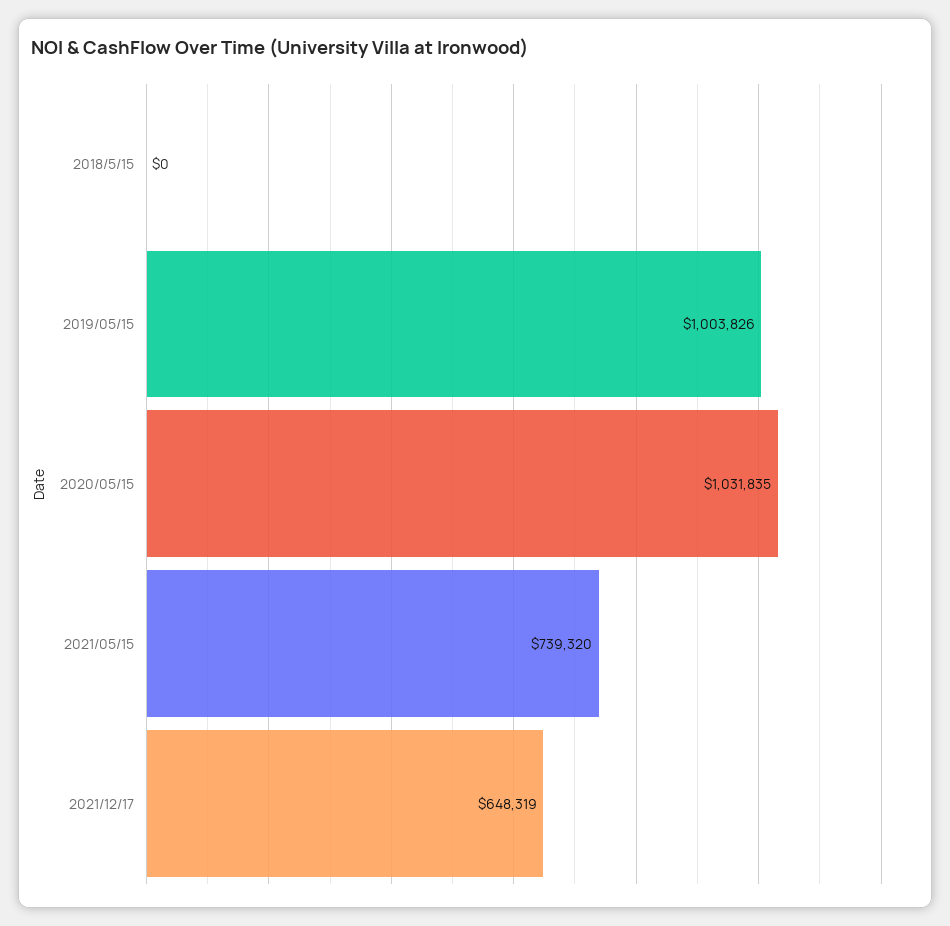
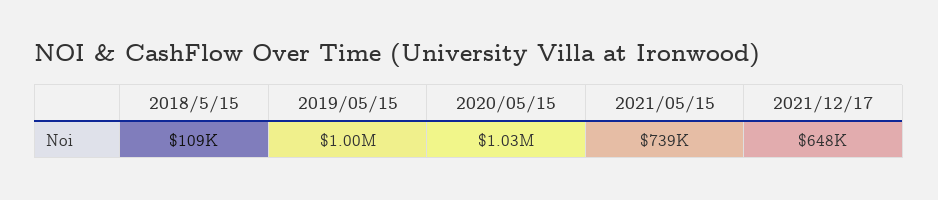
2018/5/15: 0 -> 109000

